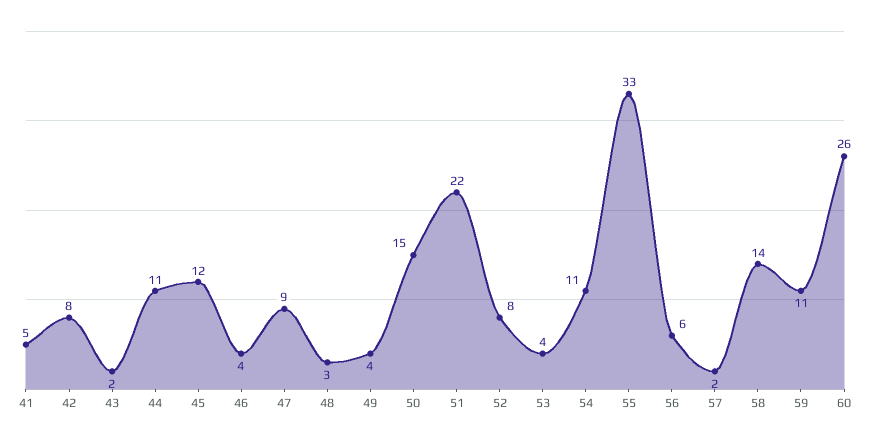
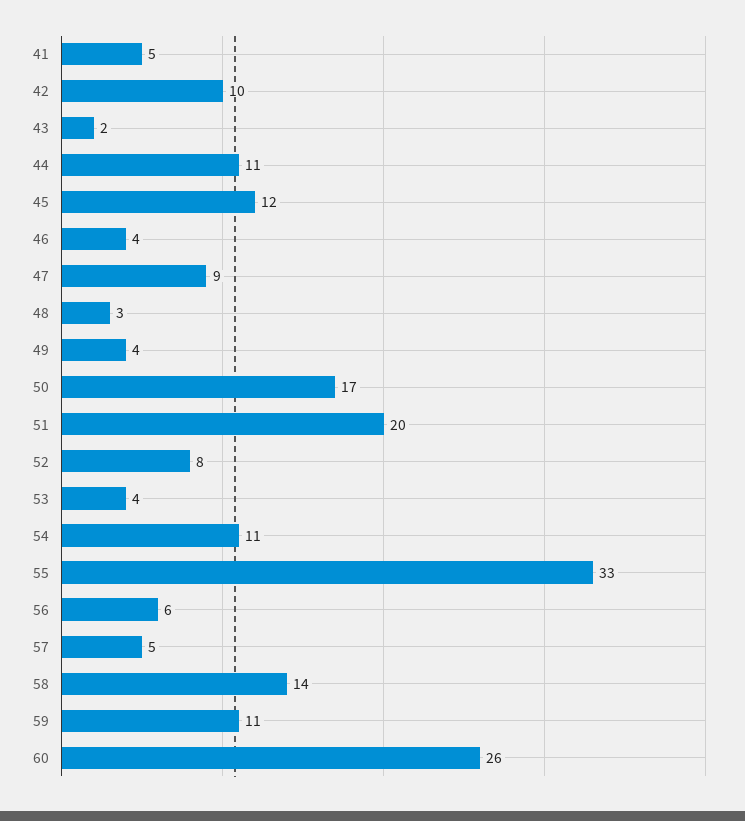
42: 8 -> 10
50: 15 -> 17
51: 22 -> 20
57: 2 -> 5

